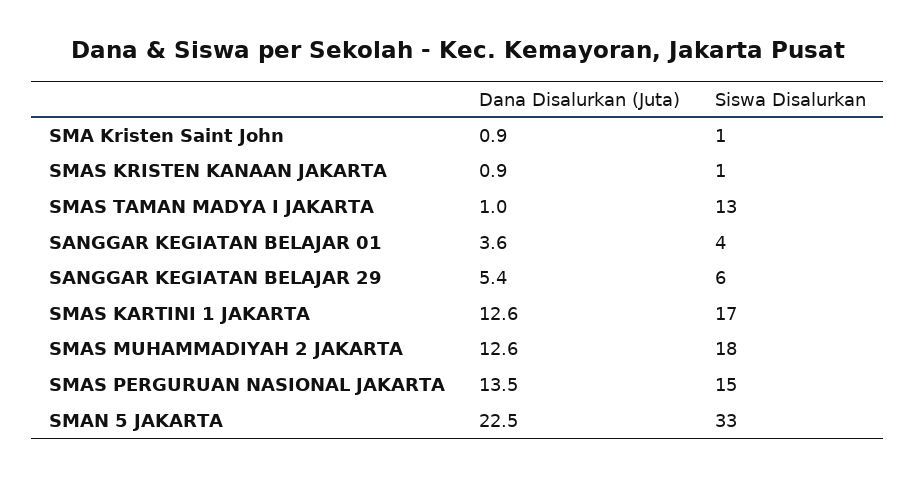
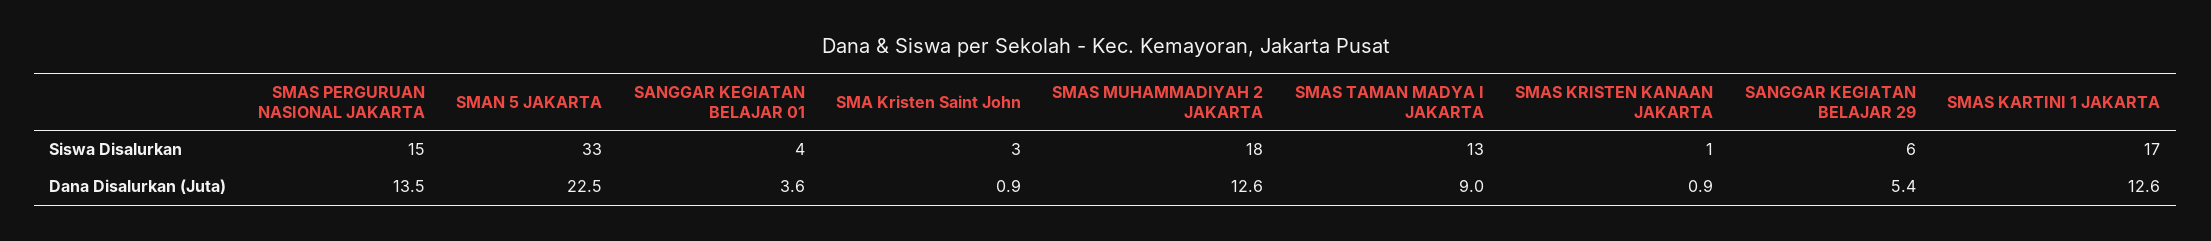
Siswa Disalurkan, SMA Kristen Saint John: 1 -> 3
Dana Disalurkan (Juta), SMAS TAMAN MADYA I JAKARTA: 1 -> 9

